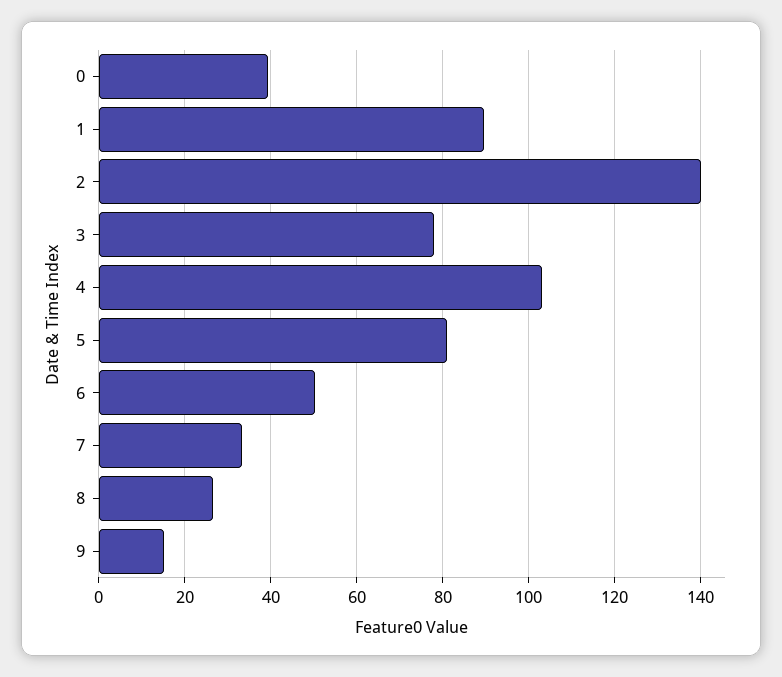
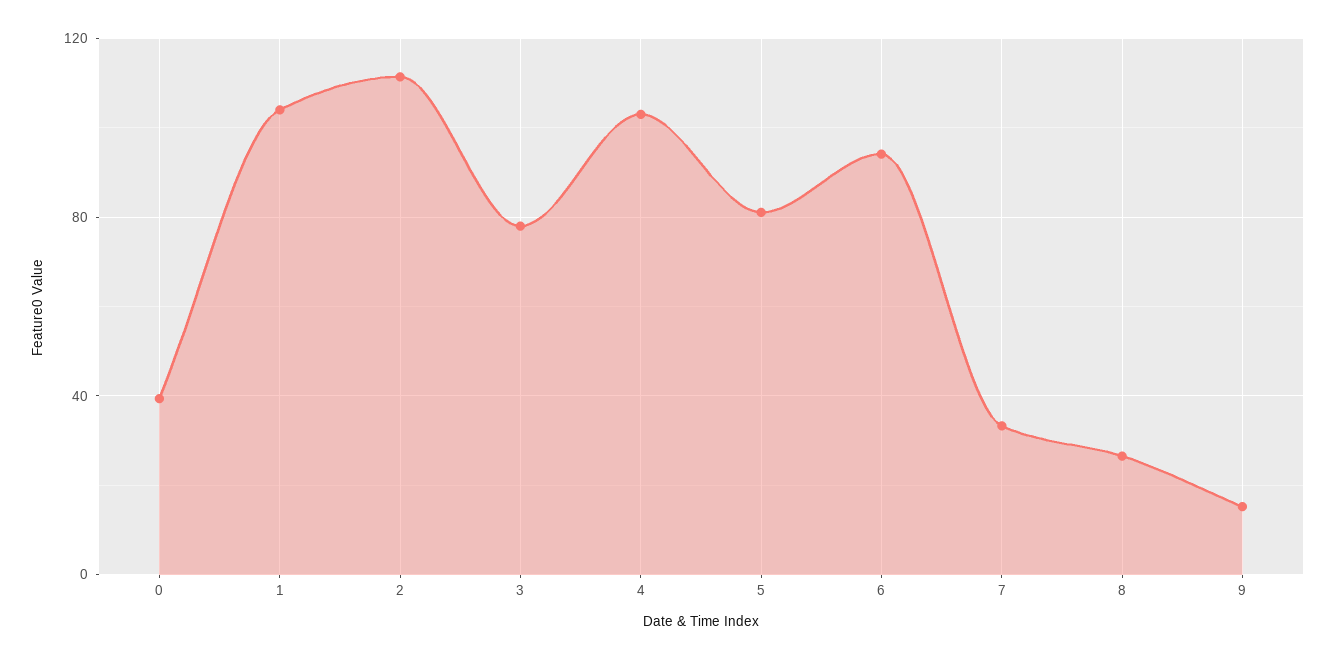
1: 90 -> 105
2: 140 -> 110
6: 50 -> 95

